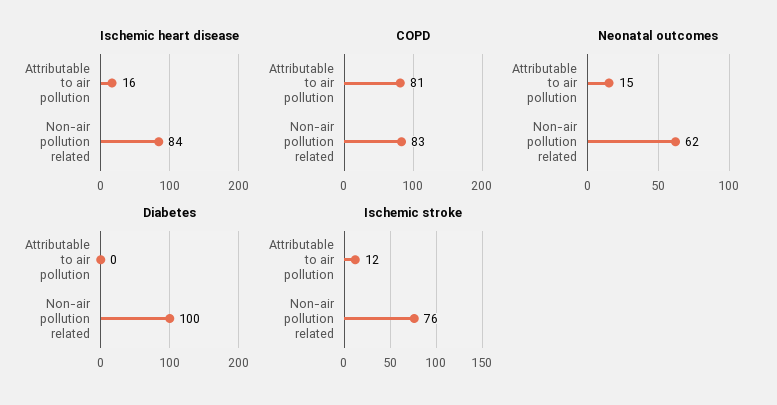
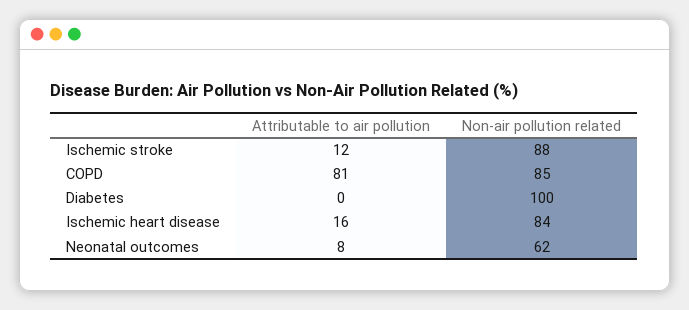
COPD, Non-air pollution related: 83 -> 85
Neonatal outcomes, Attributable to air pollution: 15 -> 8
Ischemic stroke, Non-air pollution related: 76 -> 88

